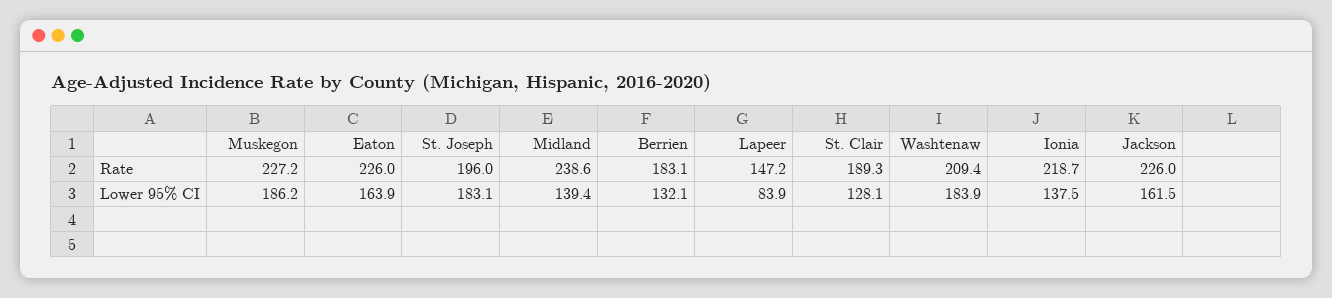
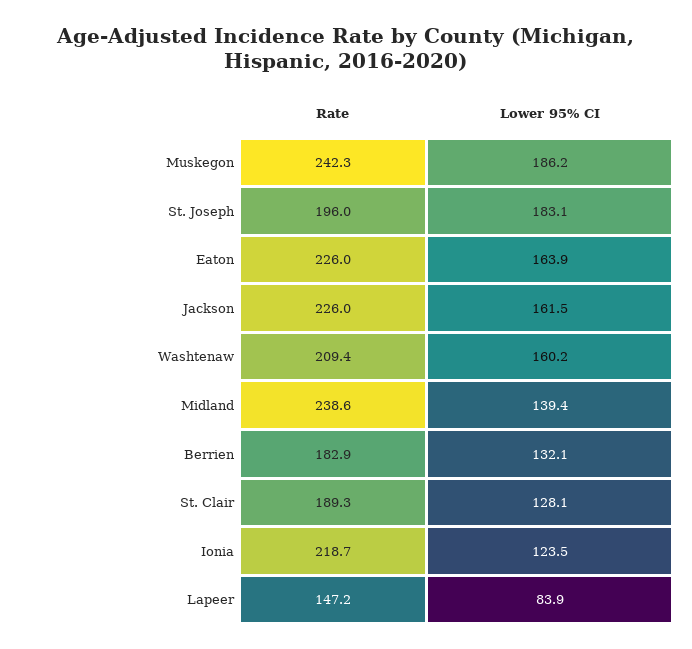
Muskegon, Rate: 227.2 -> 242.3
Berrien, Rate: 183.1 -> 182.9
Washtenaw, Lower 95% CI: 183.9 -> 160.2
Ionia, Lower 95% CI: 137.5 -> 123.5

